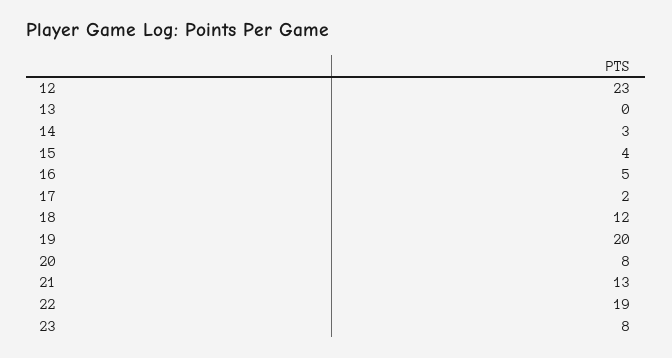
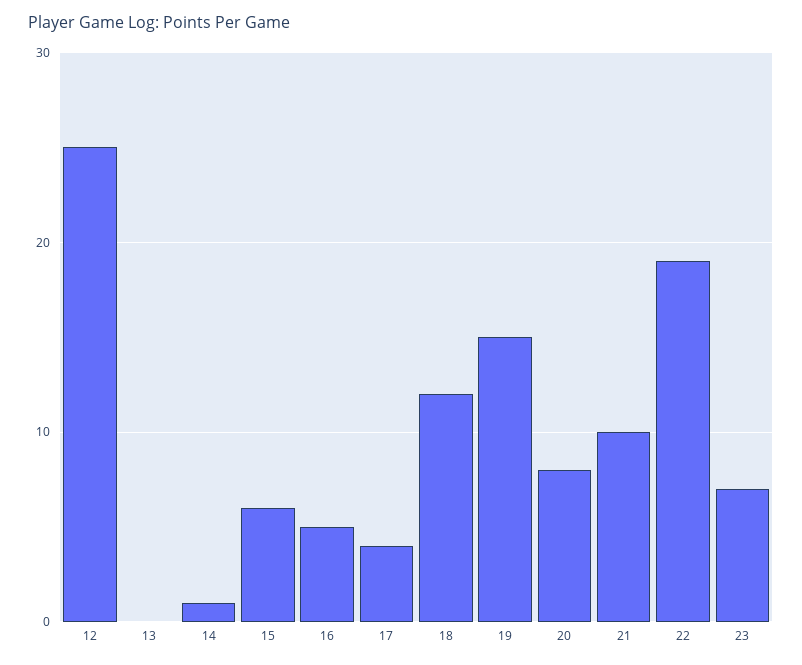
12: 23 -> 25
14: 3 -> 1
15: 4 -> 6
17: 2 -> 4
19: 20 -> 15
21: 13 -> 10
23: 8 -> 7

